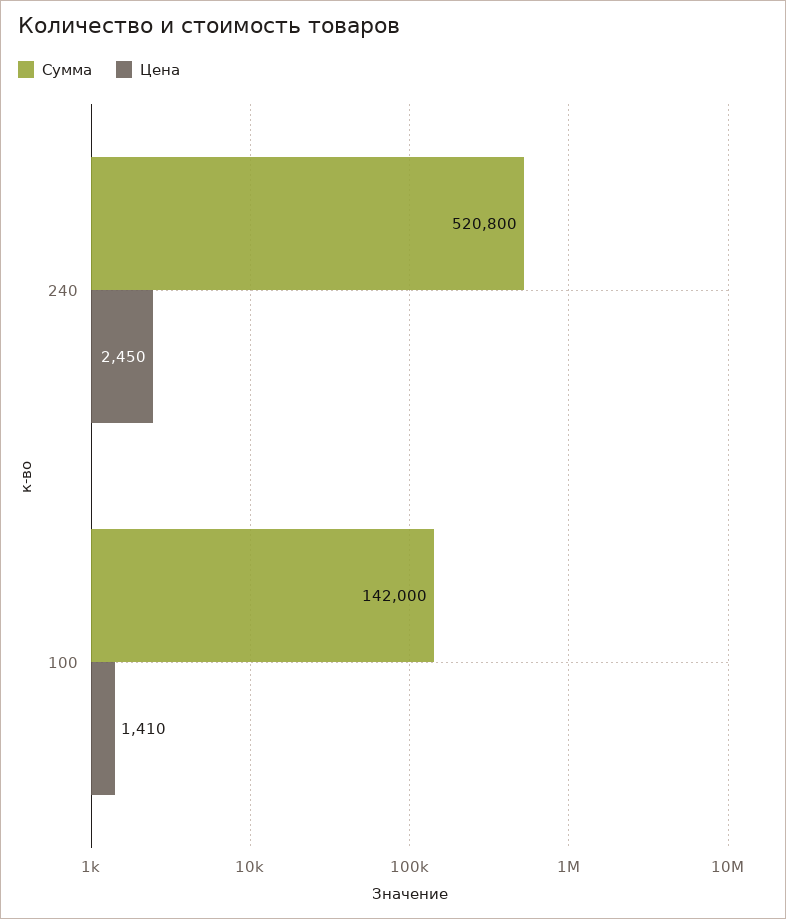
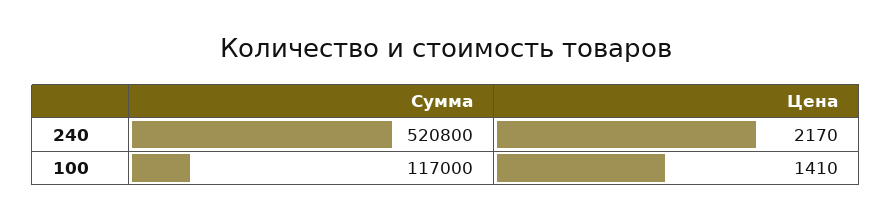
Цена, 240: 2450 -> 2170
Сумма, 100: 142000 -> 117000

